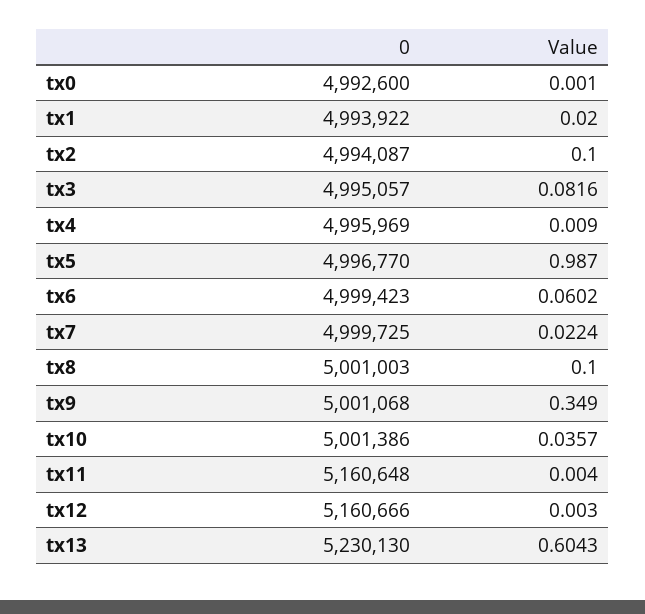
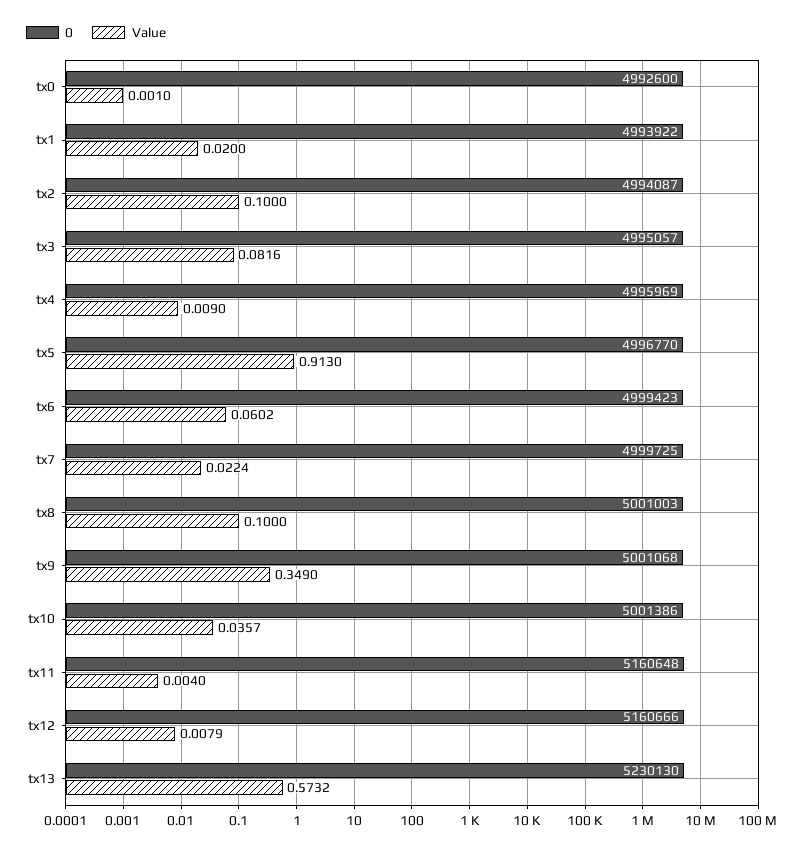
Value, tx5: 0.987 -> 0.913
Value, tx12: 0.003 -> 0.0079
Value, tx13: 0.6043 -> 0.5732

